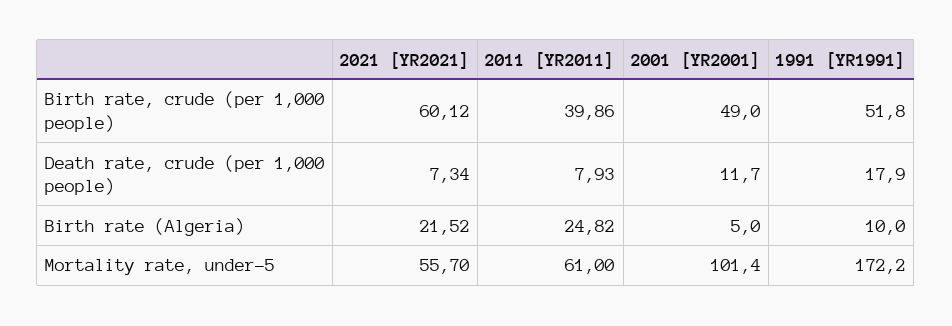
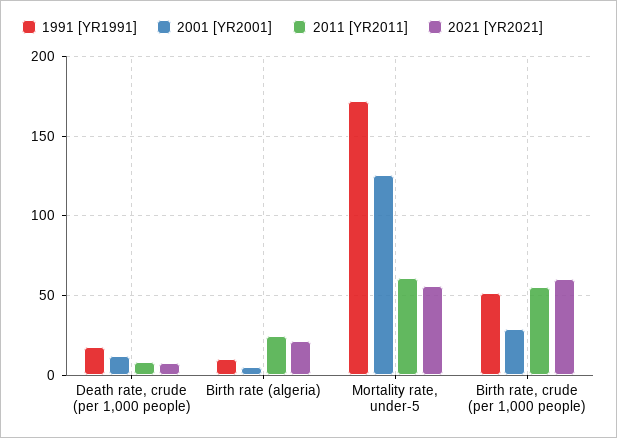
2011 [YR2011], Birth rate, crude (per 1,000 people): 39.86 -> 55
2001 [YR2001], Birth rate, crude (per 1,000 people): 49 -> 30
2001 [YR2001], Mortality rate, under-5: 101.4 -> 125

